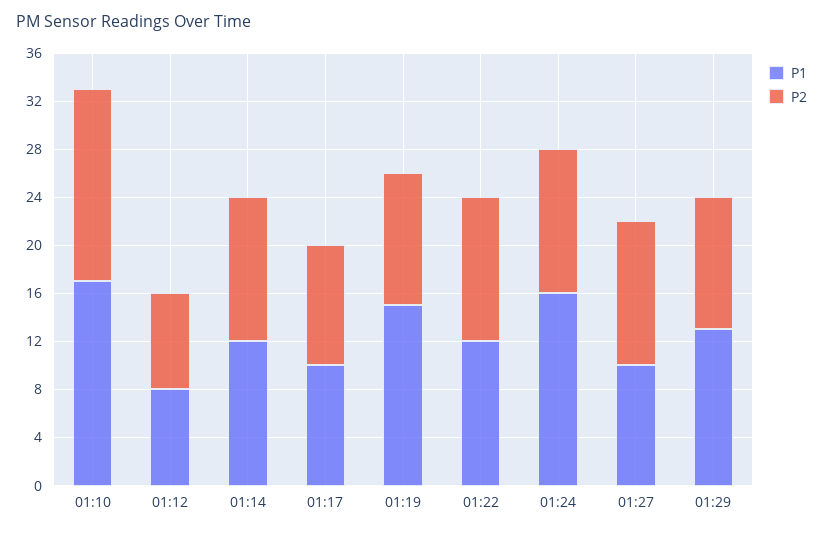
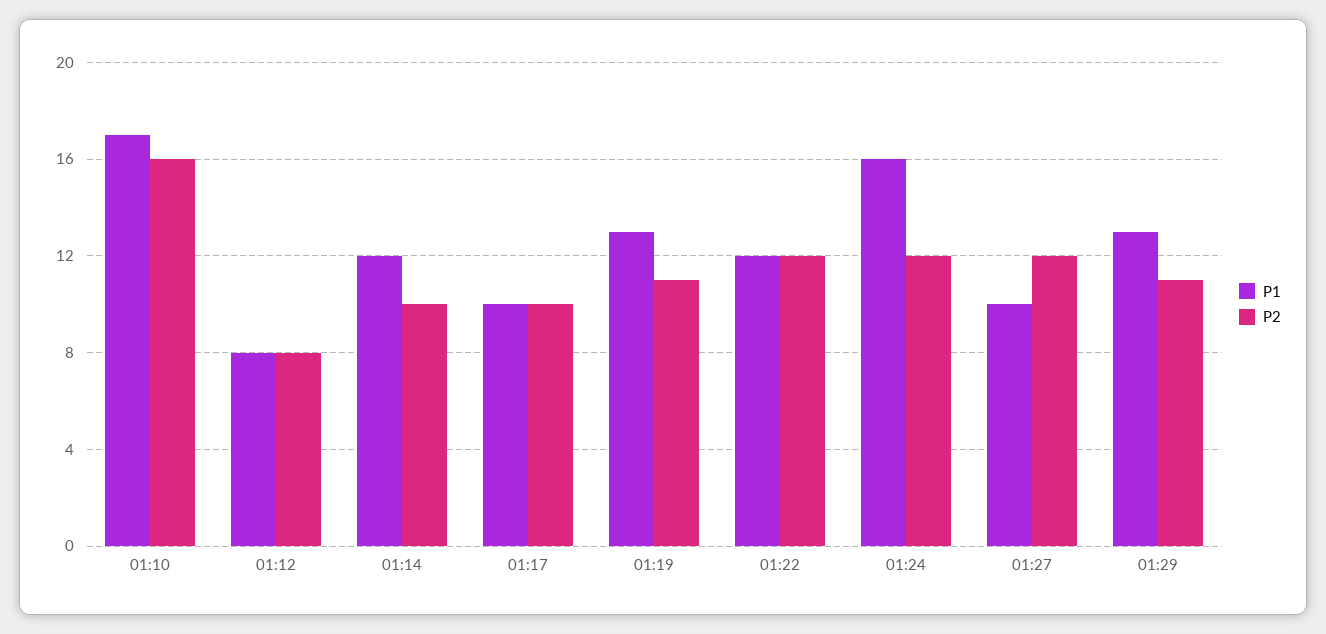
P2, 01:14: 12 -> 10
P1, 01:19: 15 -> 13

